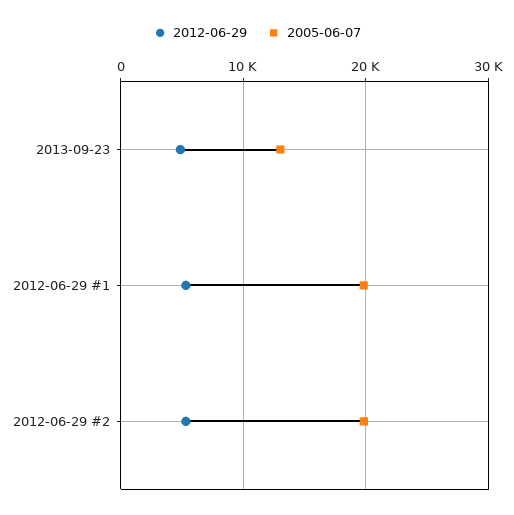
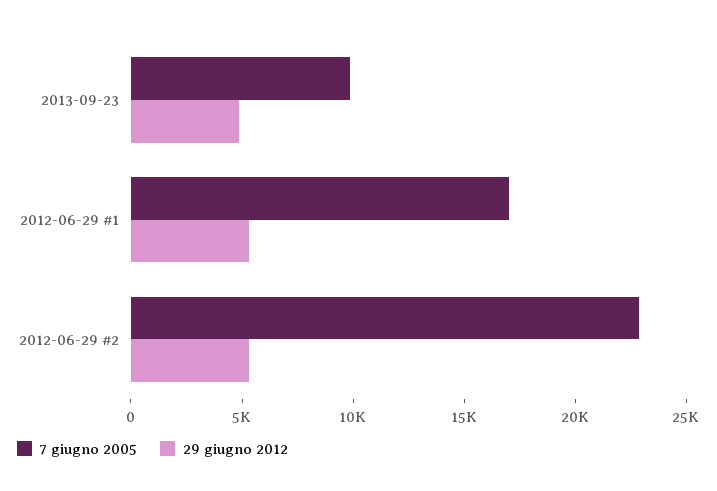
2005-06-07, 2013-09-23: 13000 -> 10000
2005-06-07, 2012-06-29 #1: 20000 -> 17000
2005-06-07, 2012-06-29 #2: 20000 -> 23000

